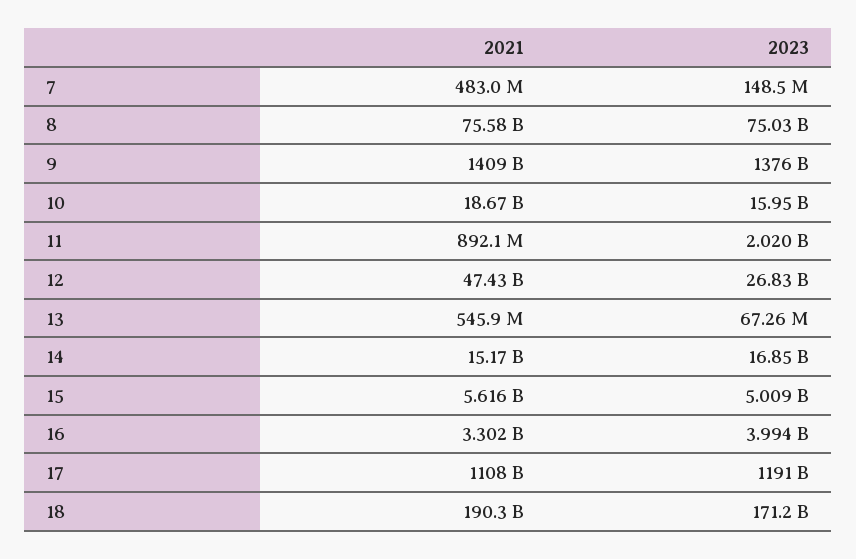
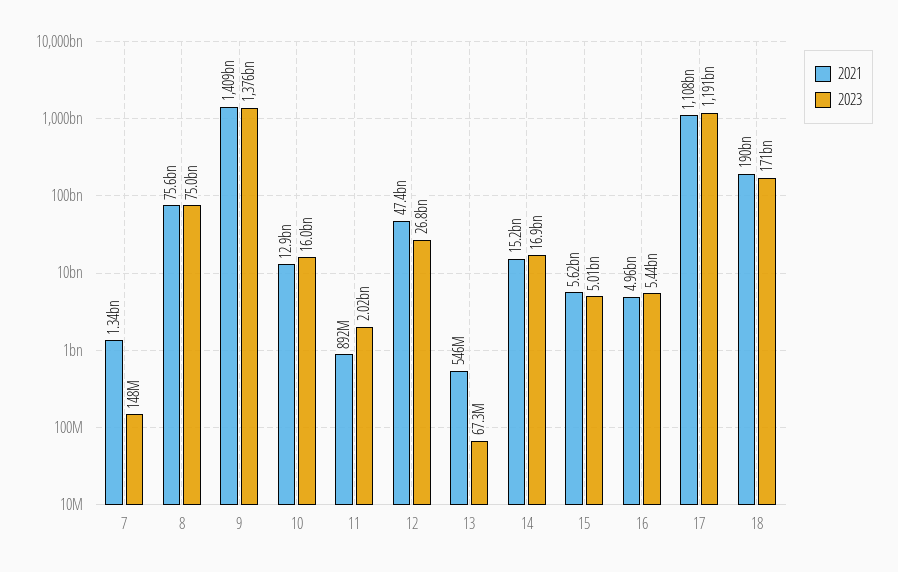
2021, 7: 483000000 -> 1340000000
2021, 10: 18670000000 -> 12900000000
2021, 16: 3302000000 -> 4960000000
2023, 16: 3994000000 -> 5440000000

